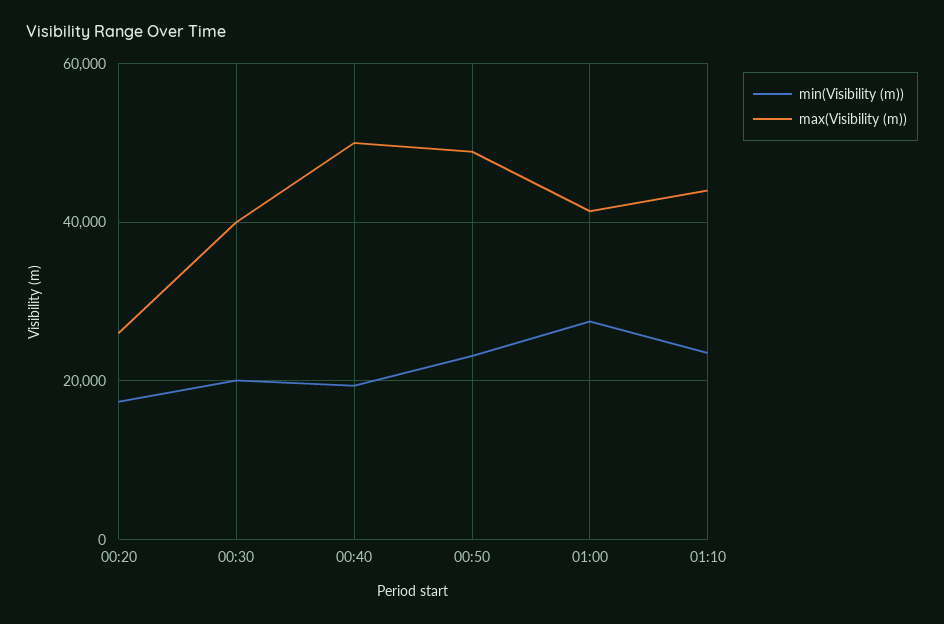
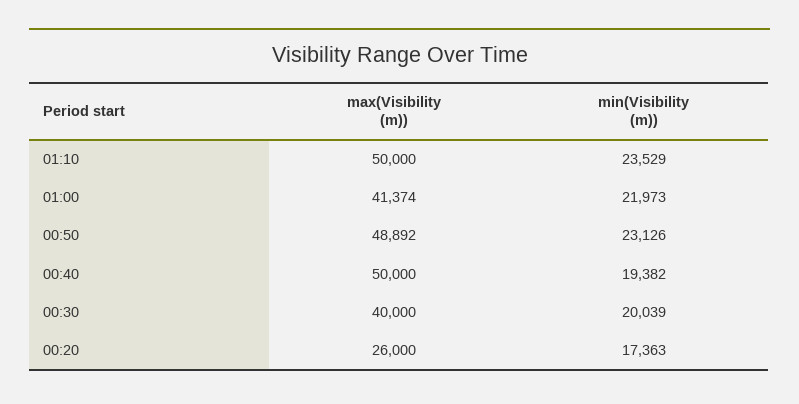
min(Visibility (m)), 01:00: 28000 -> 21973
max(Visibility (m)), 01:10: 44000 -> 50000

